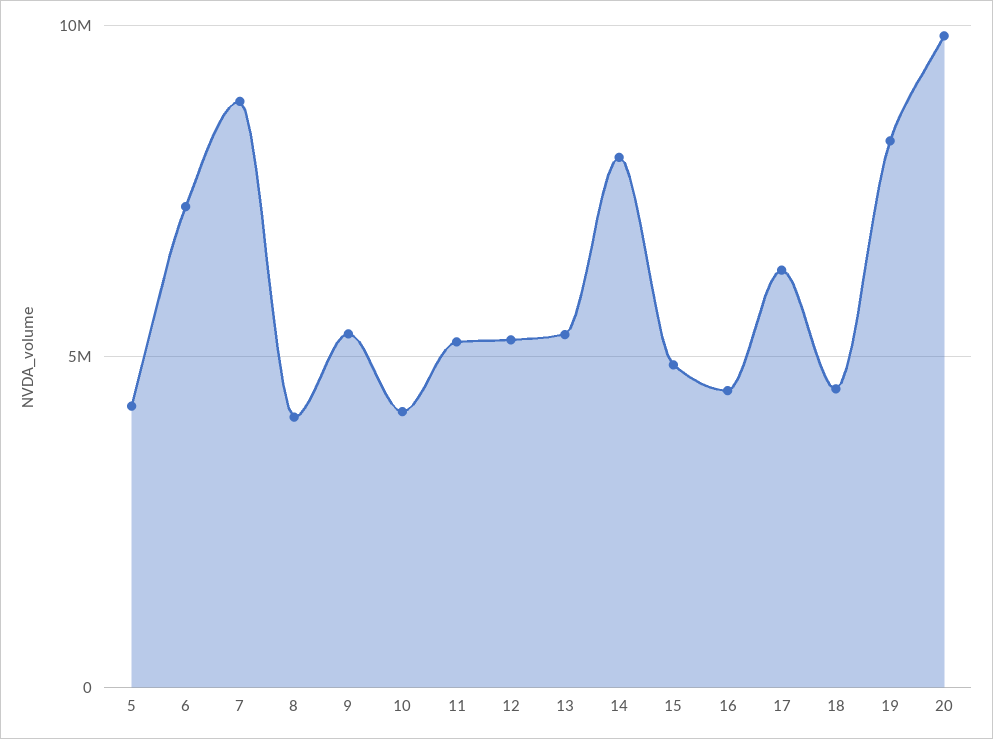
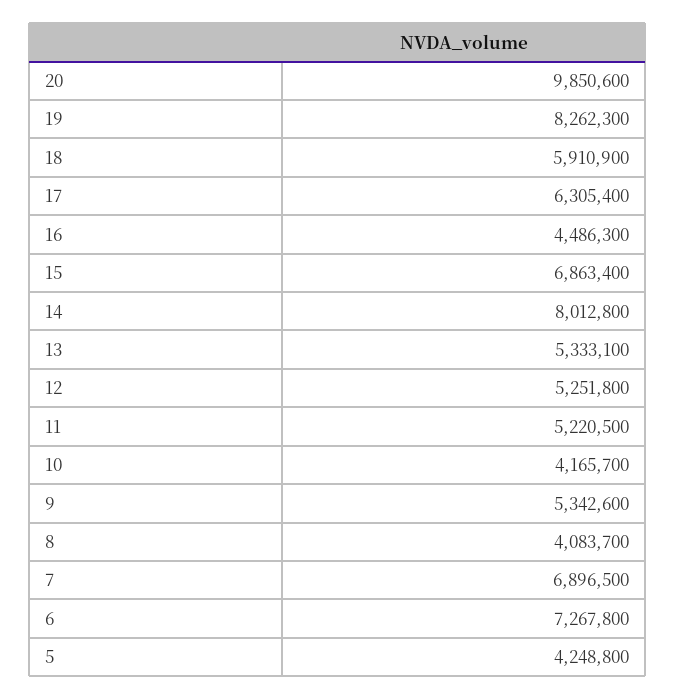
7: 9000000 -> 6896500
15: 5000000 -> 6863400
18: 4500000 -> 5910900

